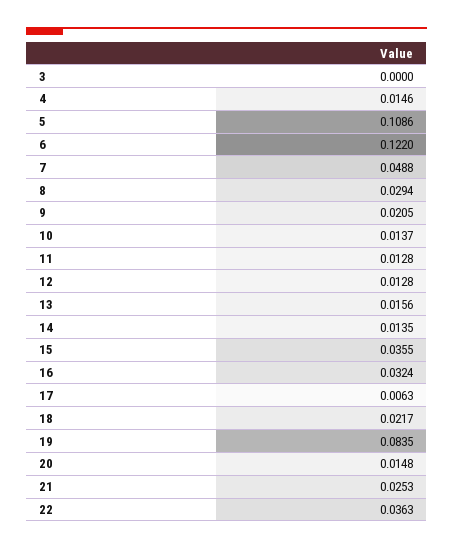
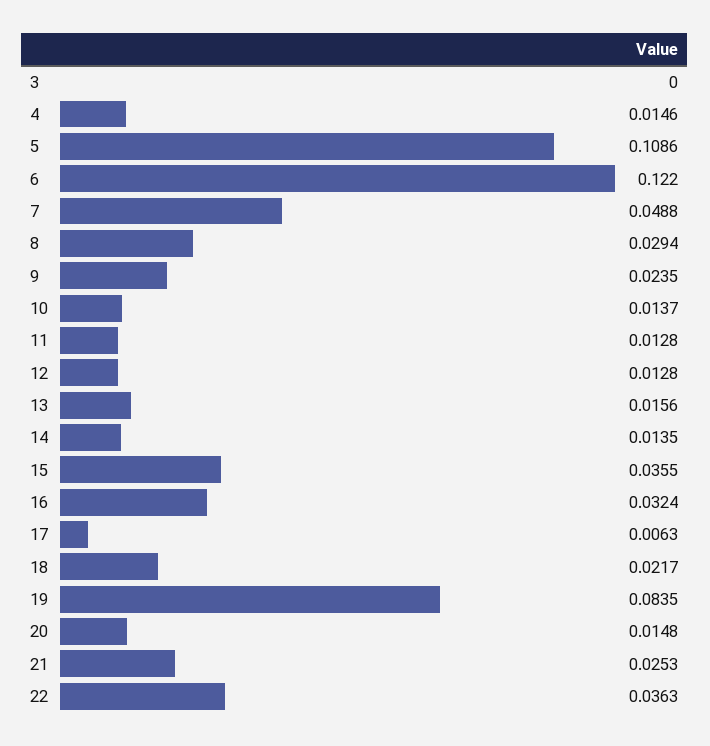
9: 0.0205 -> 0.0235

